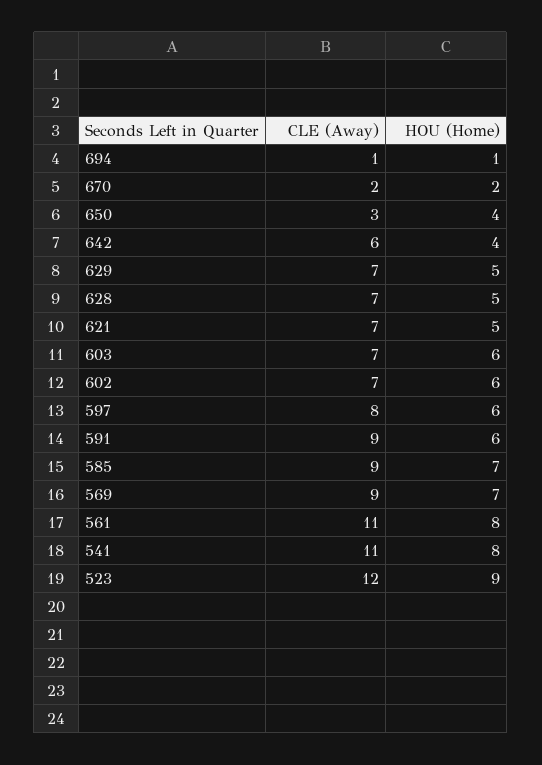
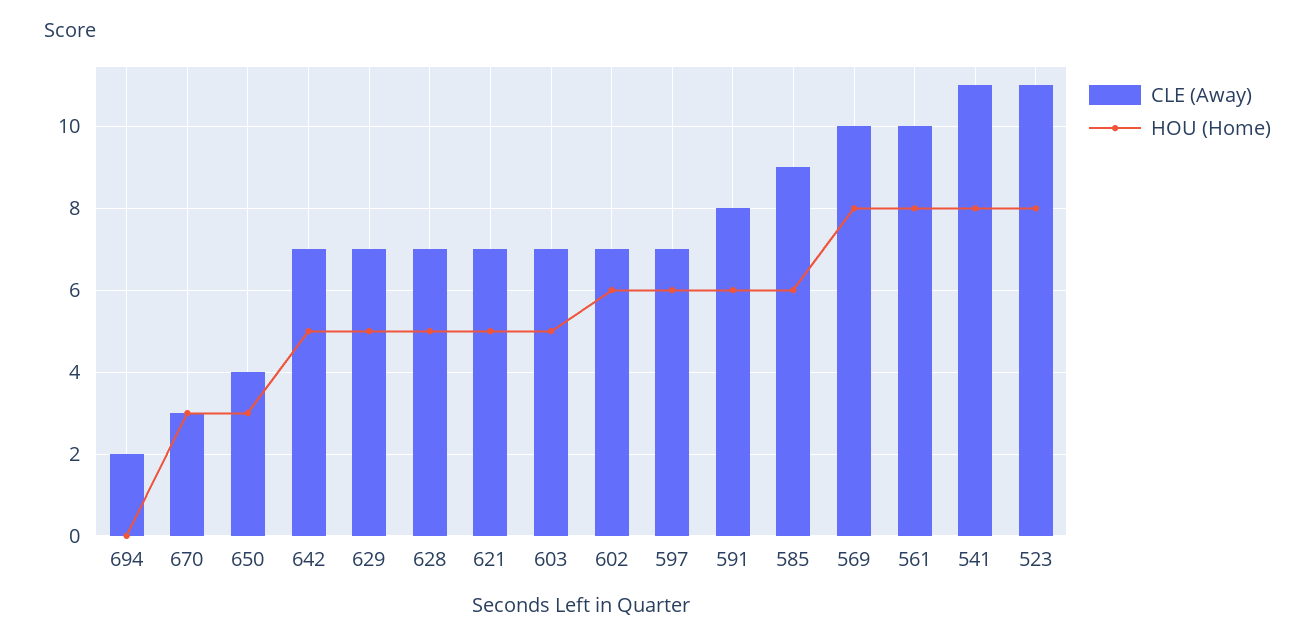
CLE (Away), 694: 1 -> 2
HOU (Home), 694: 1 -> 0
CLE (Away), 670: 2 -> 3
HOU (Home), 670: 2 -> 3
CLE (Away), 650: 3 -> 4
HOU (Home), 650: 4 -> 3
CLE (Away), 642: 6 -> 7
HOU (Home), 642: 4 -> 5
HOU (Home), 603: 6 -> 5
CLE (Away), 597: 8 -> 7
CLE (Away), 591: 9 -> 8
HOU (Home), 585: 7 -> 6
CLE (Away), 569: 9 -> 10
HOU (Home), 569: 7 -> 8
CLE (Away), 561: 11 -> 10
CLE (Away), 523: 12 -> 11
HOU (Home), 523: 9 -> 8

